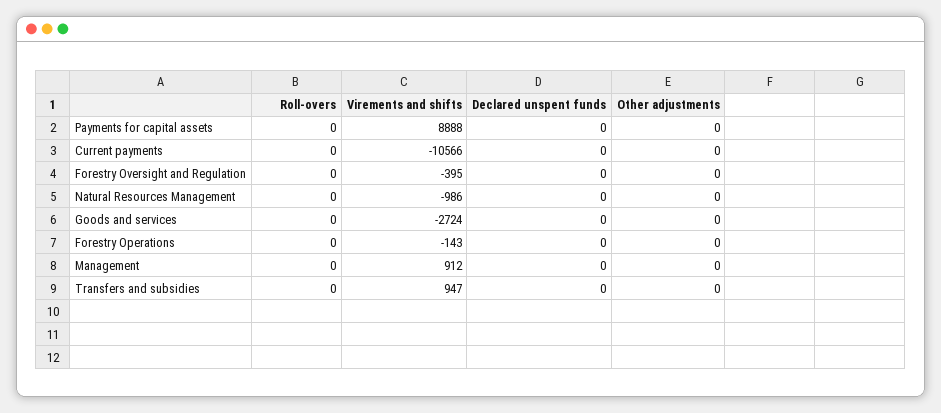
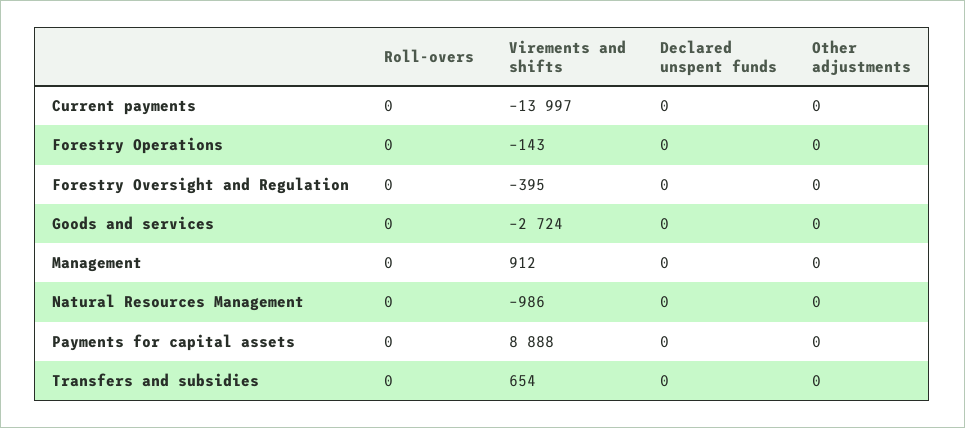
Virements and shifts, Current payments: -10566 -> -13997
Virements and shifts, Transfers and subsidies: 947 -> 654

